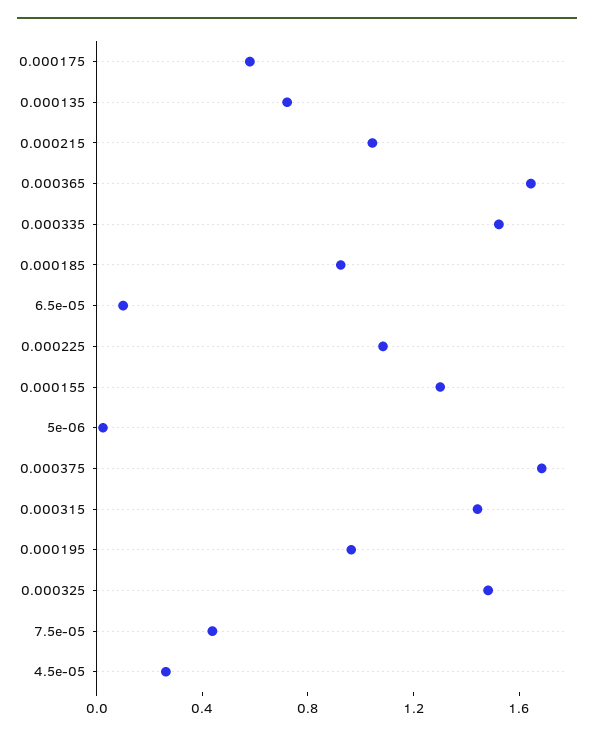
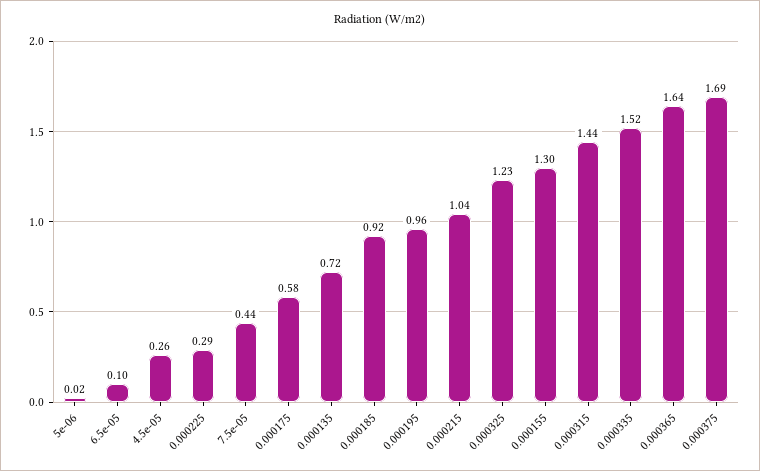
0.000225: 1.1 -> 0.29
0.000325: 1.5 -> 1.23

